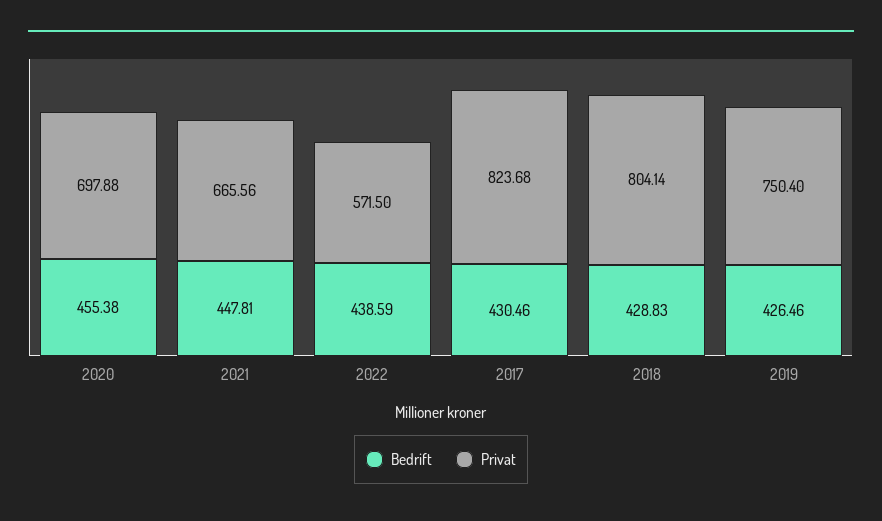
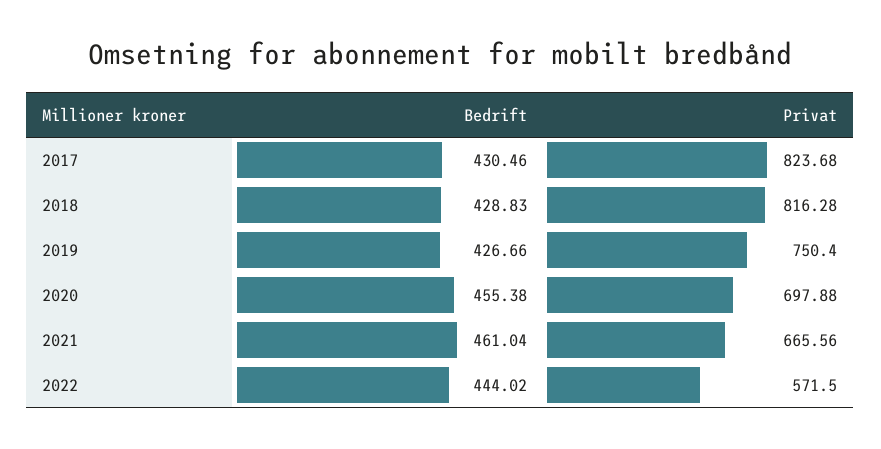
Bedrift, 2021: 447.81 -> 461.04
Bedrift, 2022: 438.59 -> 444.02
Privat, 2018: 804.14 -> 816.28
Bedrift, 2019: 426.46 -> 426.66

